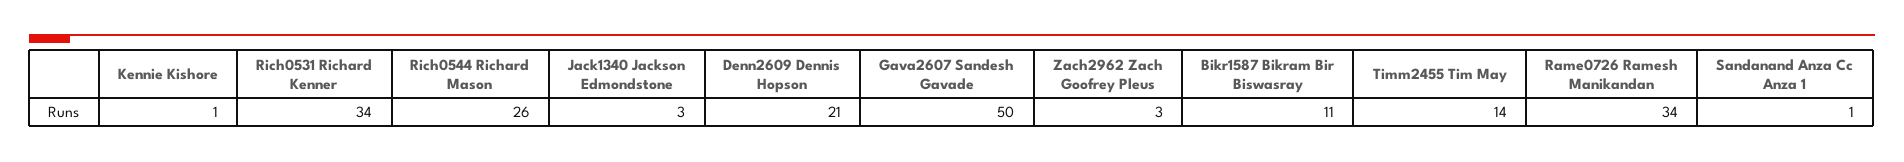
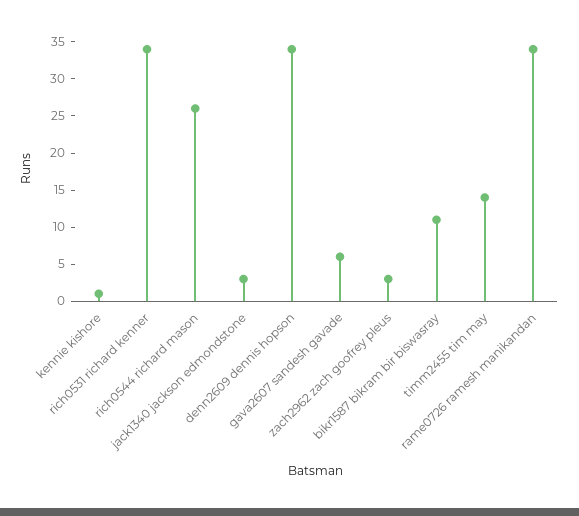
Denn2609 Dennis Hopson: 21 -> 35
Gava2607 Sandesh Gavade: 50 -> 5
Sandanand Anza Cc Anza 1: 1 -> none

